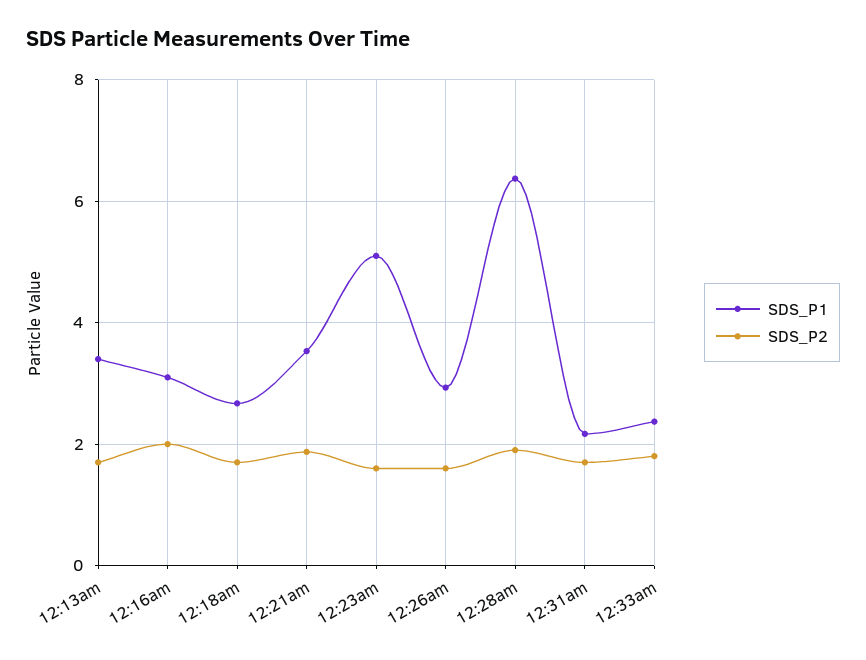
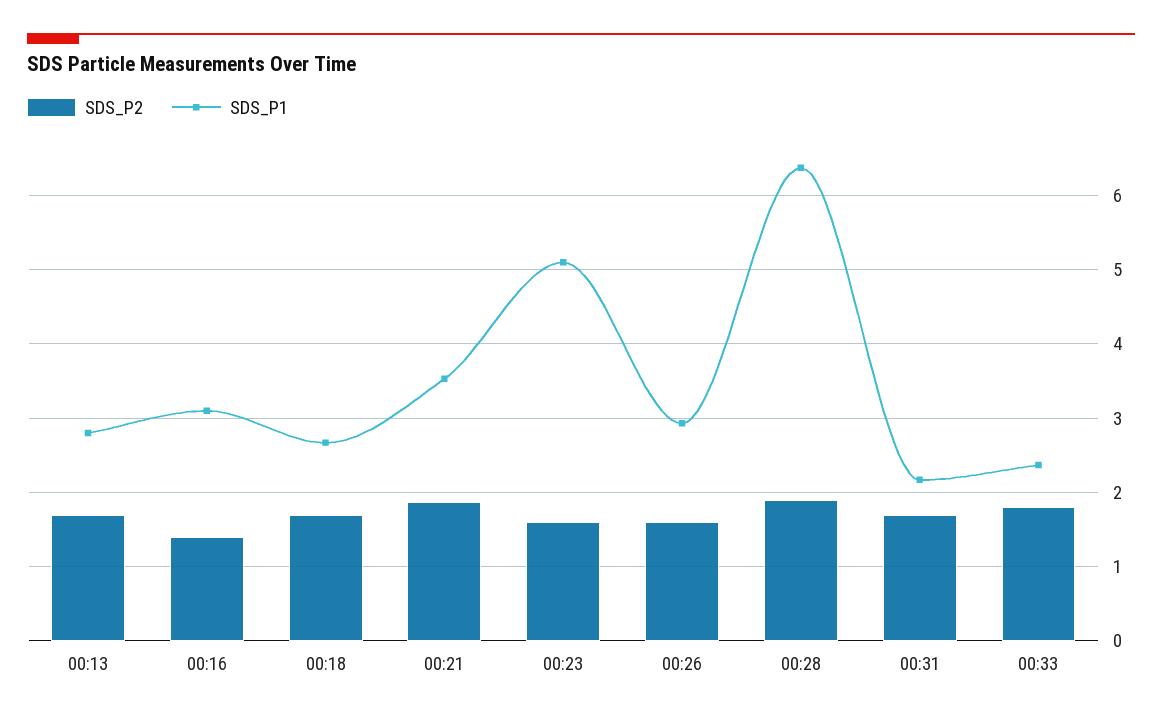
SDS_P1, 12:13am: 3.4 -> 2.8
SDS_P2, 12:16am: 2 -> 1.4

